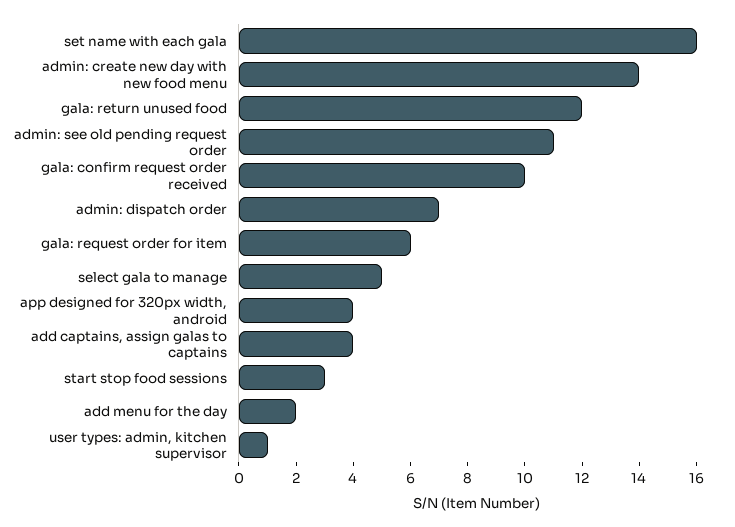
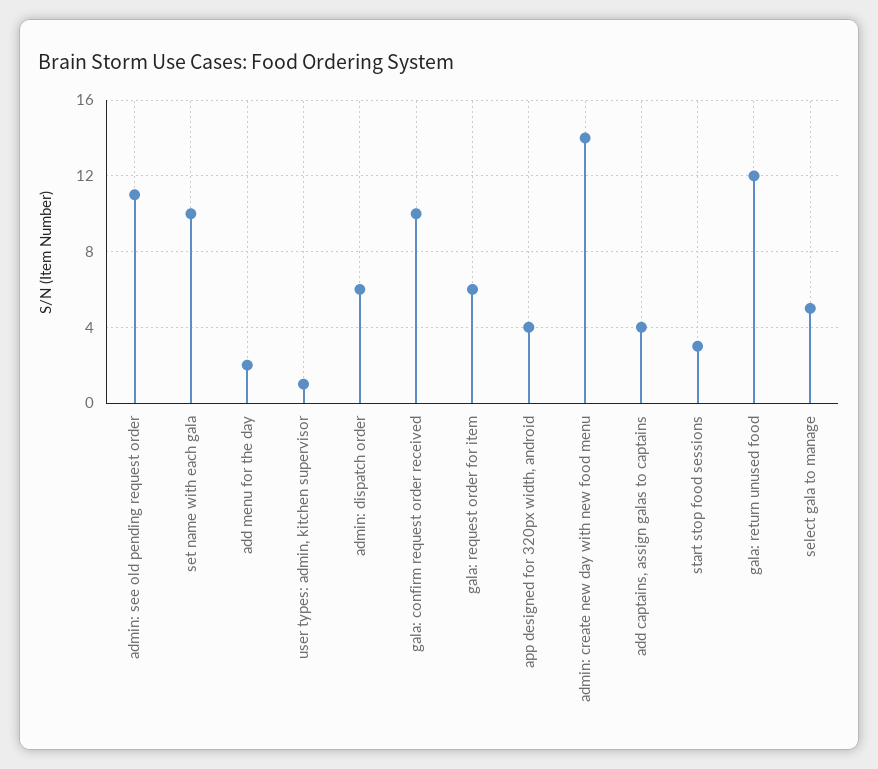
set name with each gala: 16 -> 10
admin: dispatch order: 7 -> 6

